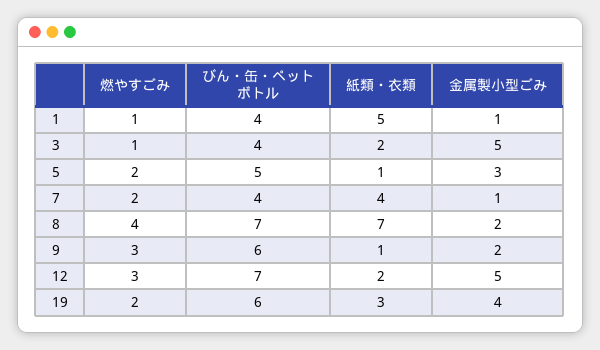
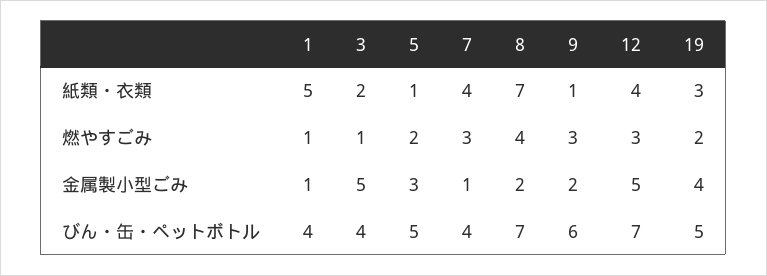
燃やすごみ, 7: 2 -> 3
紙類・衣類, 12: 2 -> 4
びん・缶・ペットボトル, 19: 6 -> 5

